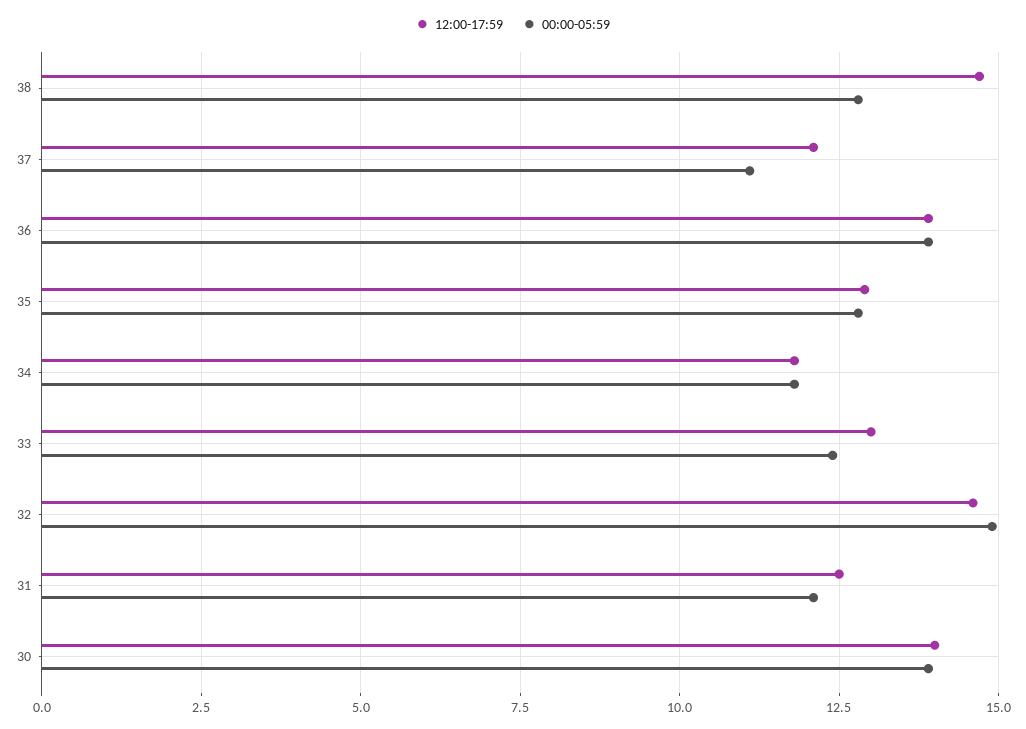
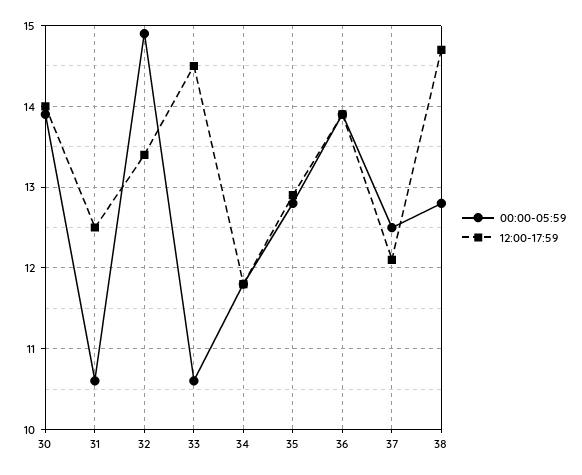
00:00-05:59, 37: 11 -> 12.5
12:00-17:59, 33: 13 -> 14.5
00:00-05:59, 33: 12.5 -> 10.6
12:00-17:59, 32: 14.5 -> 13.4
00:00-05:59, 31: 12 -> 10.6

